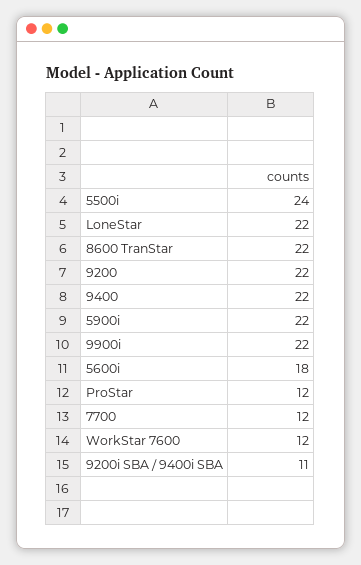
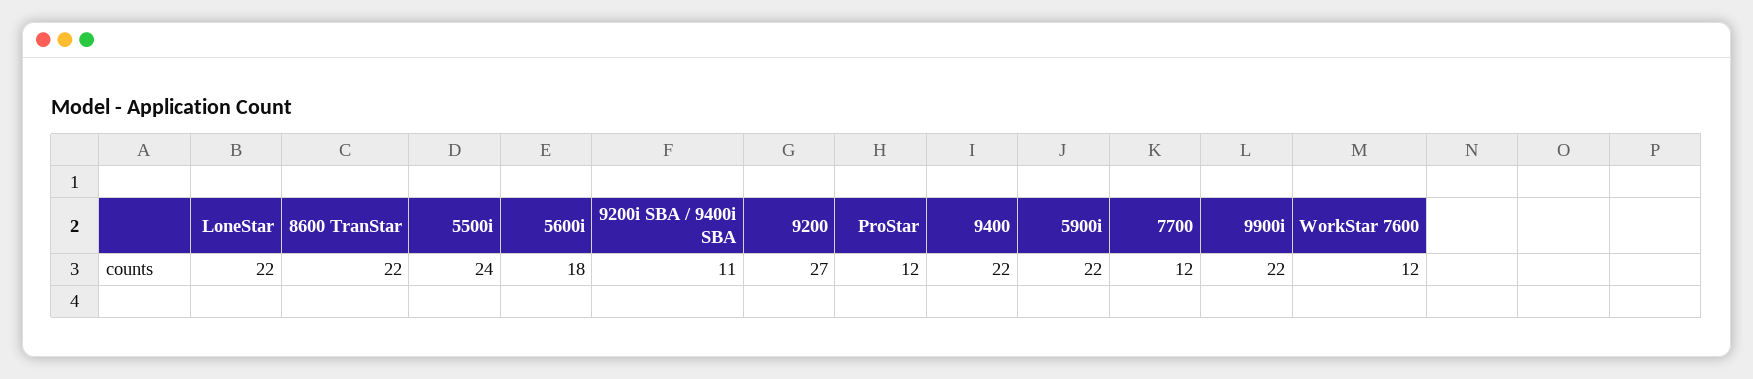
9200: 22 -> 27

